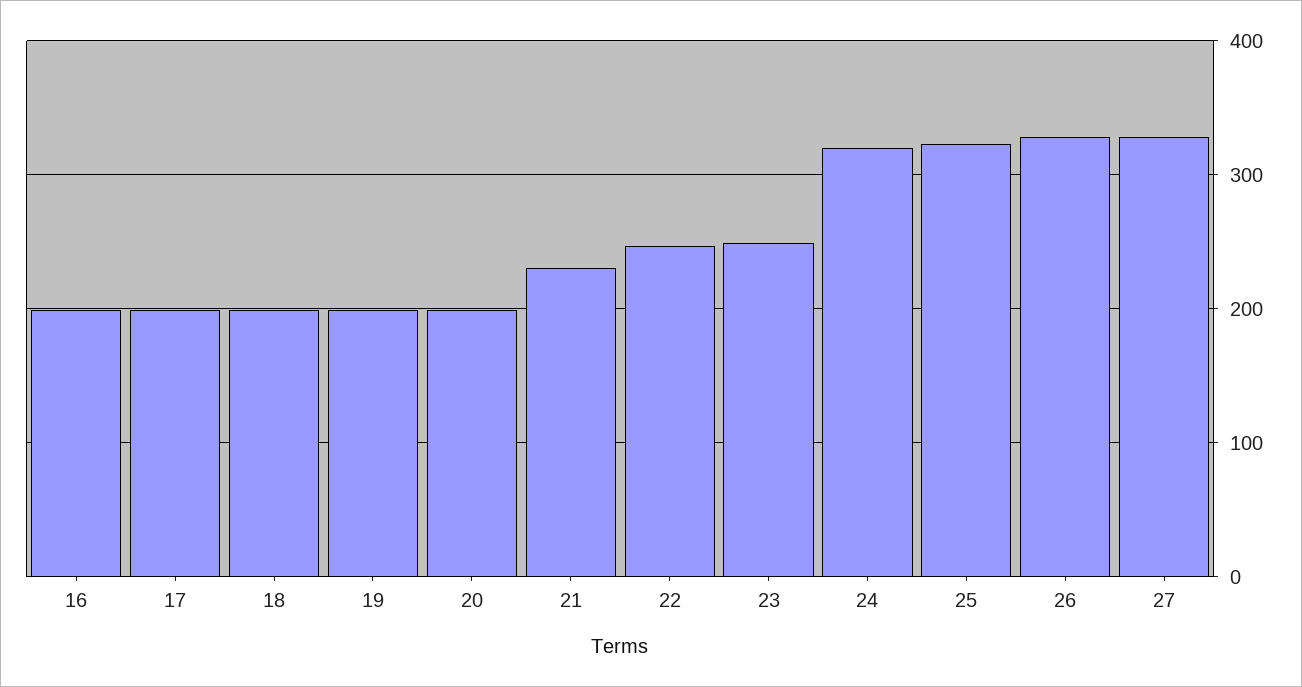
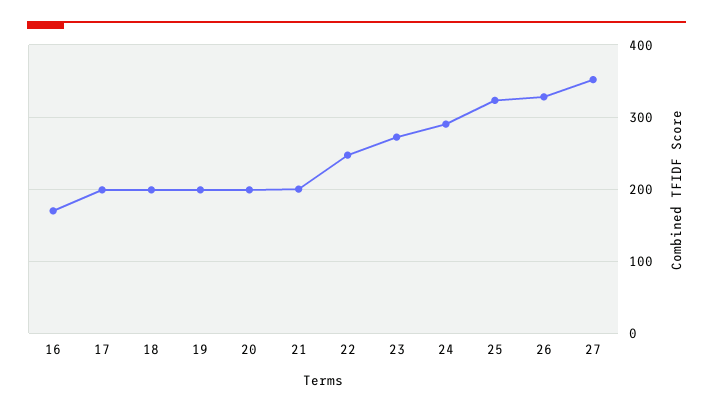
16: 200 -> 170
21: 230 -> 200
23: 250 -> 270
24: 320 -> 290
27: 330 -> 350

